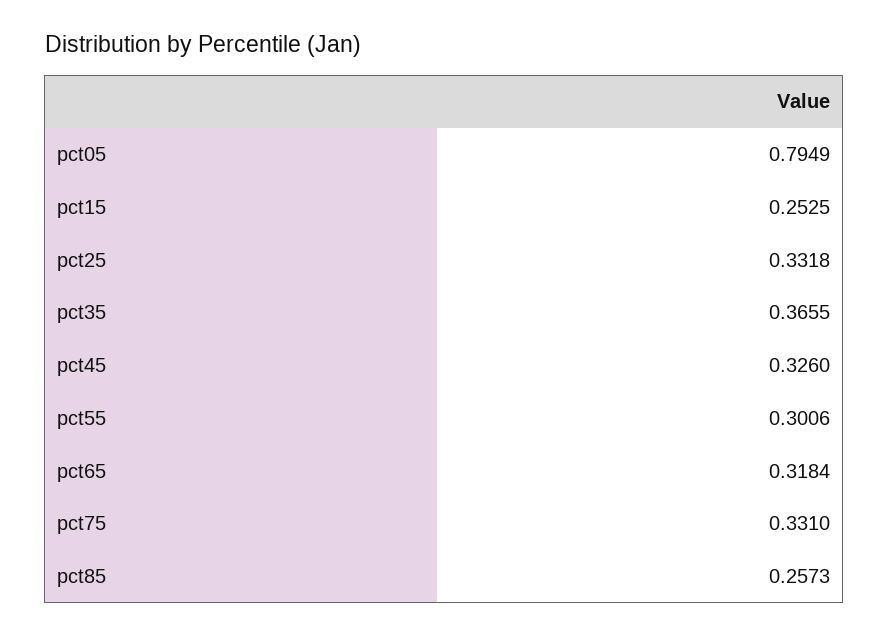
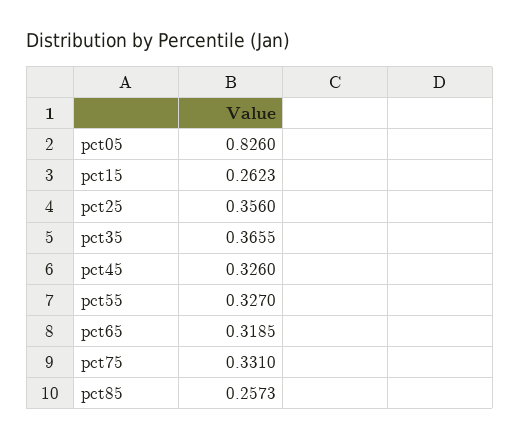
pct05: 0.7949 -> 0.826
pct15: 0.2525 -> 0.2623
pct25: 0.3318 -> 0.356
pct55: 0.3006 -> 0.327
pct65: 0.3184 -> 0.3185

